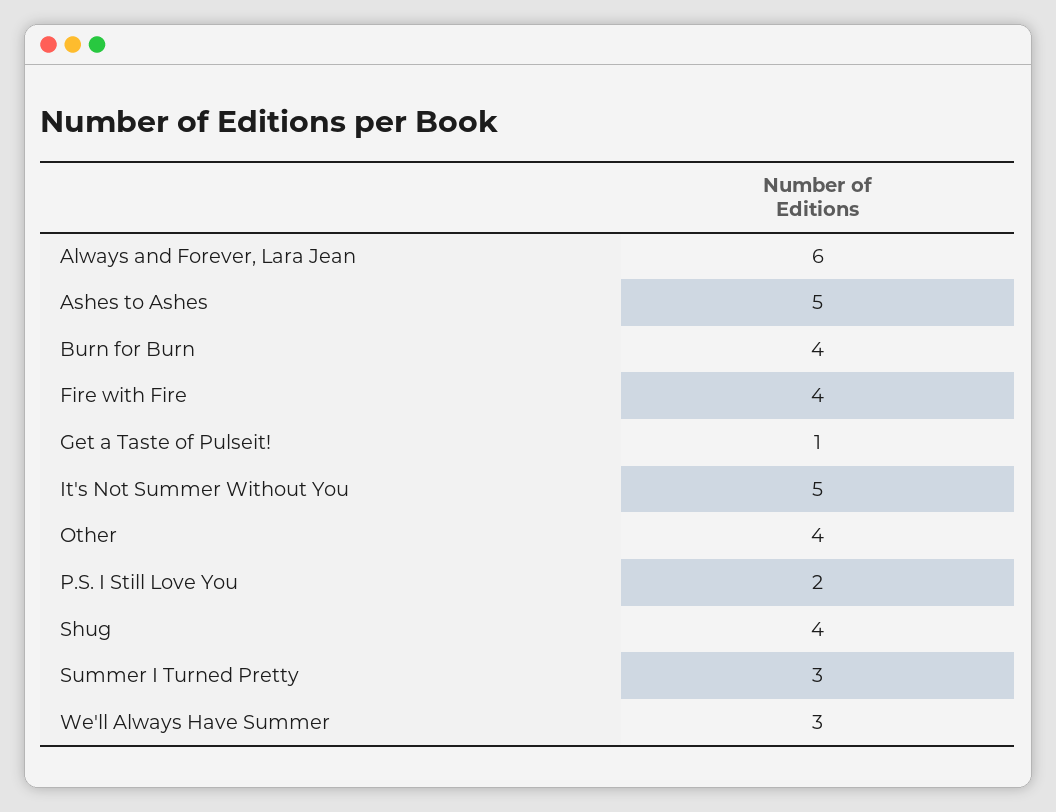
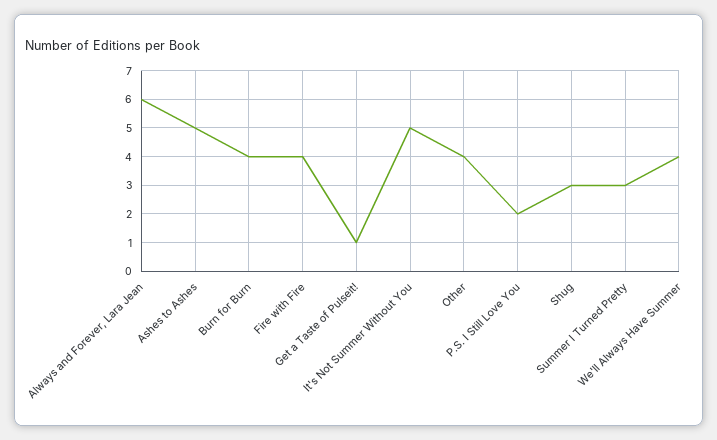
Shug: 4 -> 3
We'll Always Have Summer: 3 -> 4

